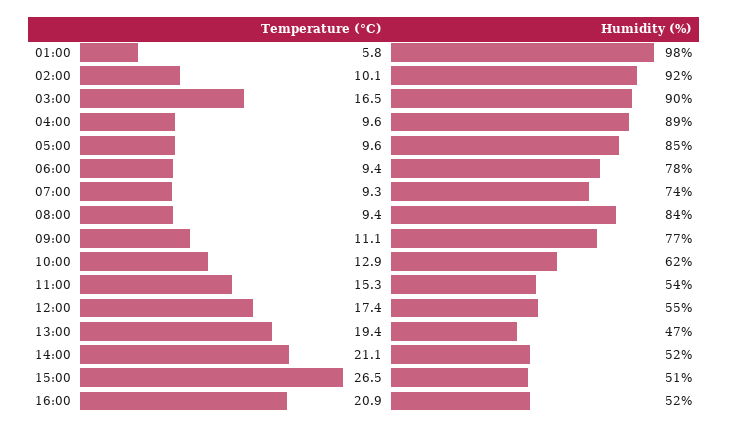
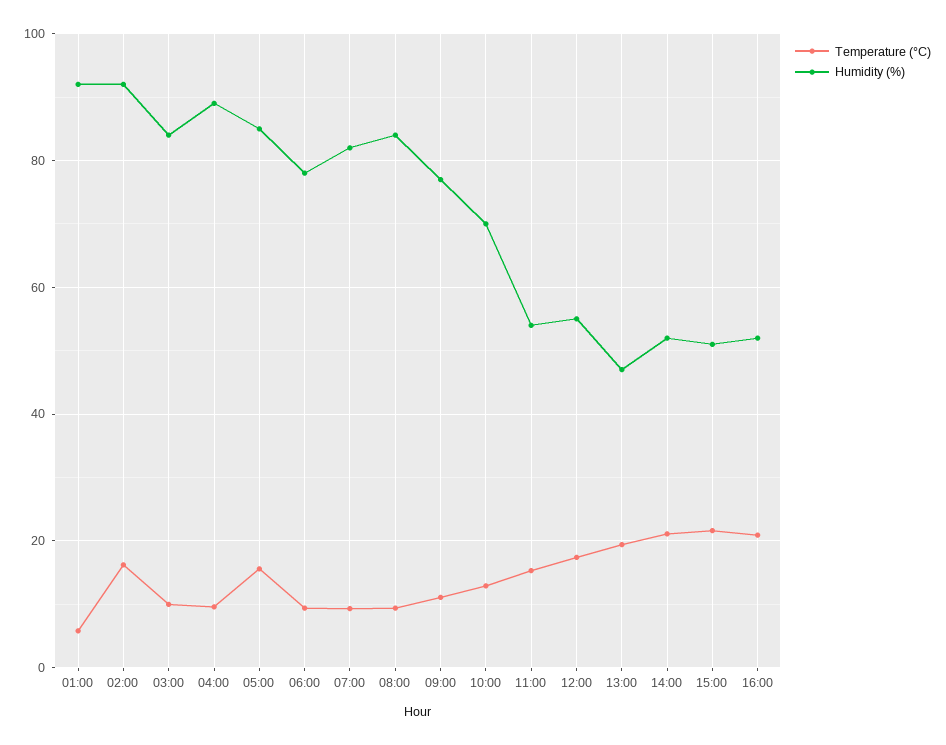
Humidity (%), 01:00: 98 -> 92
Temperature (°C), 02:00: 10.1 -> 16
Temperature (°C), 03:00: 16.5 -> 10
Humidity (%), 03:00: 90 -> 84
Temperature (°C), 05:00: 9.6 -> 16
Humidity (%), 07:00: 74 -> 82
Humidity (%), 10:00: 62 -> 70
Temperature (°C), 15:00: 26.5 -> 22

